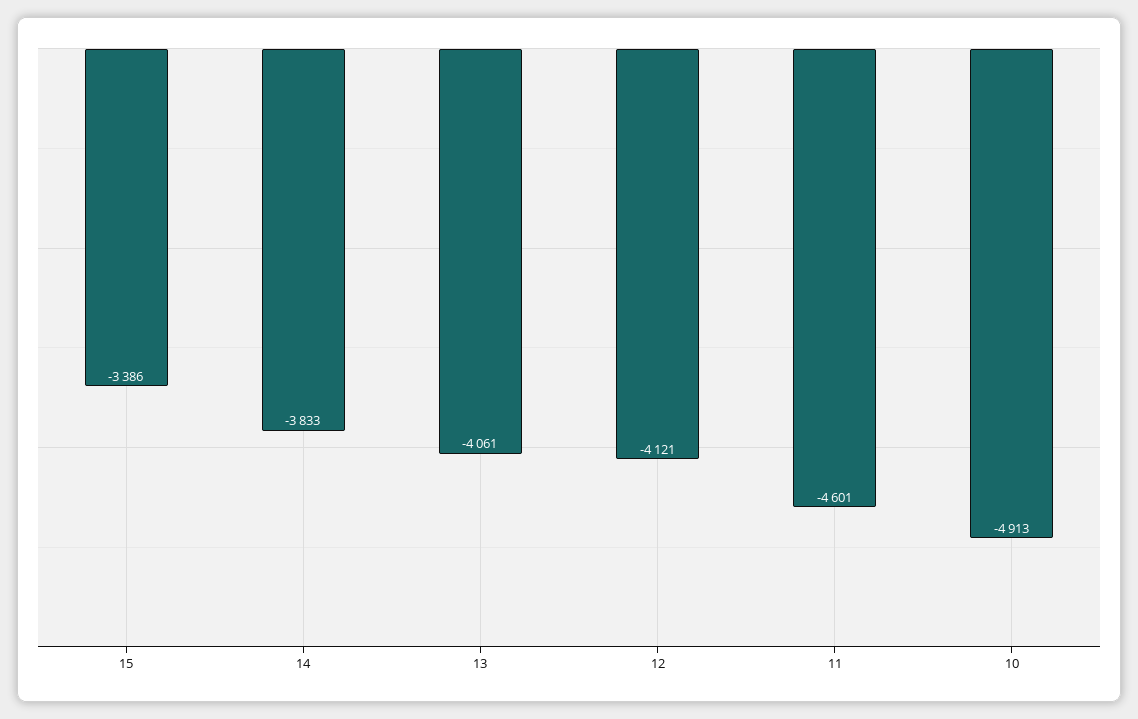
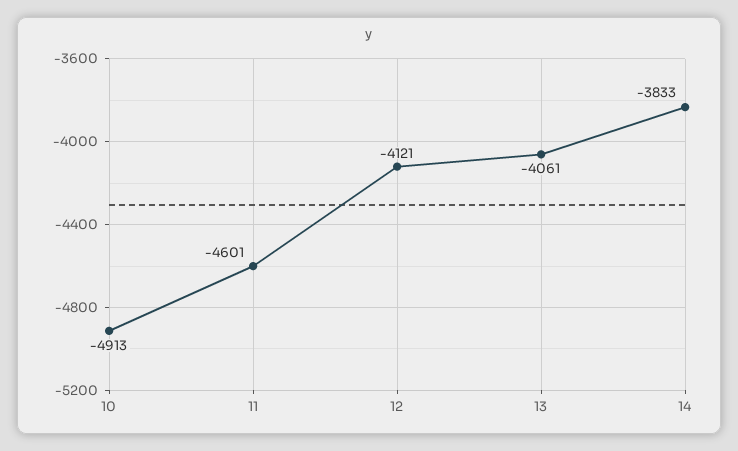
15: -3386 -> none

